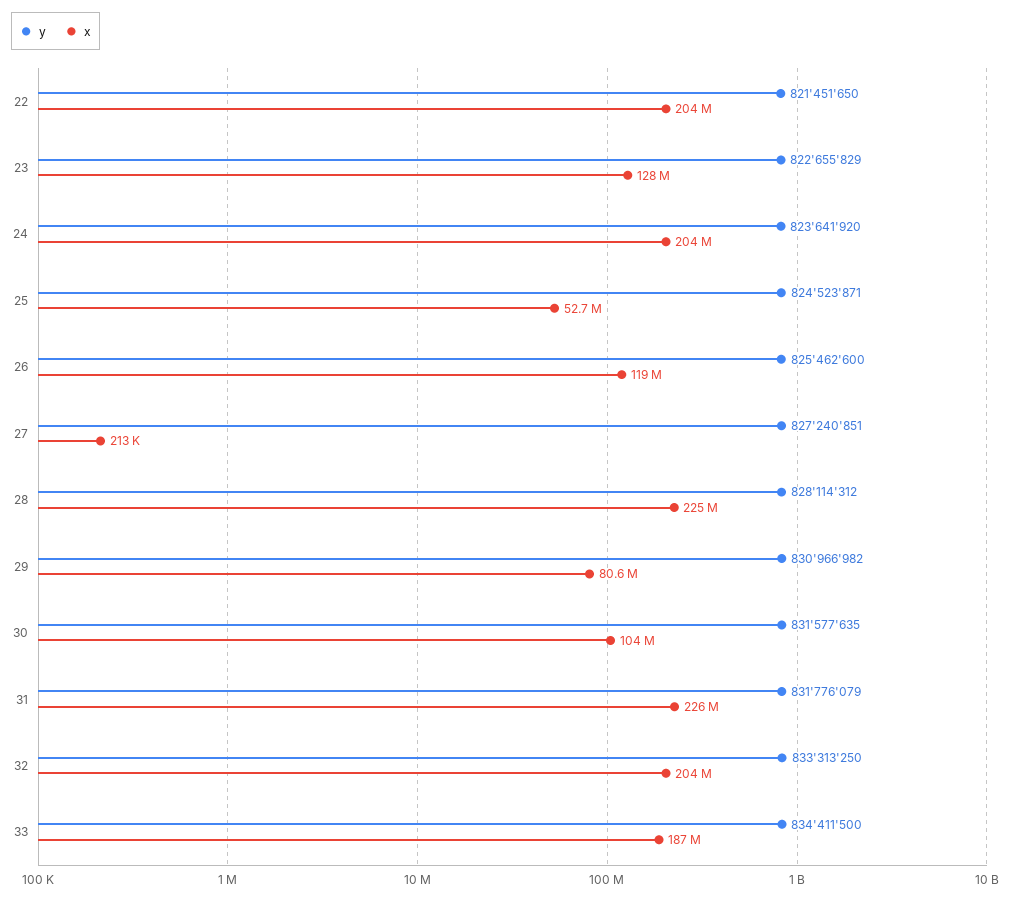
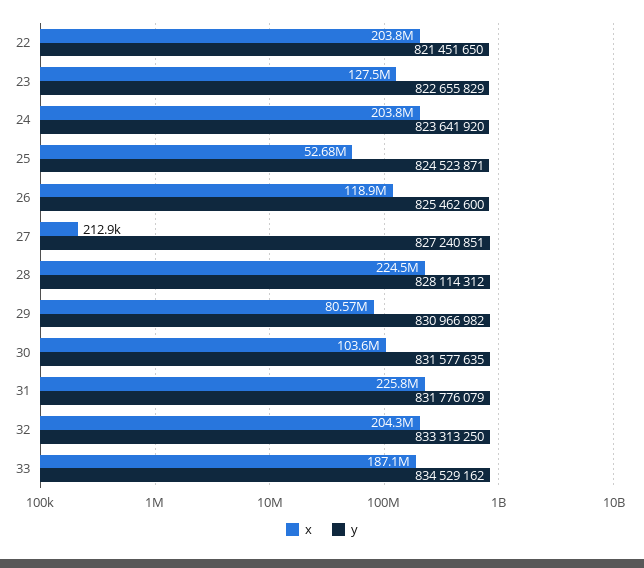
y, 33: 834411500 -> 834529162

